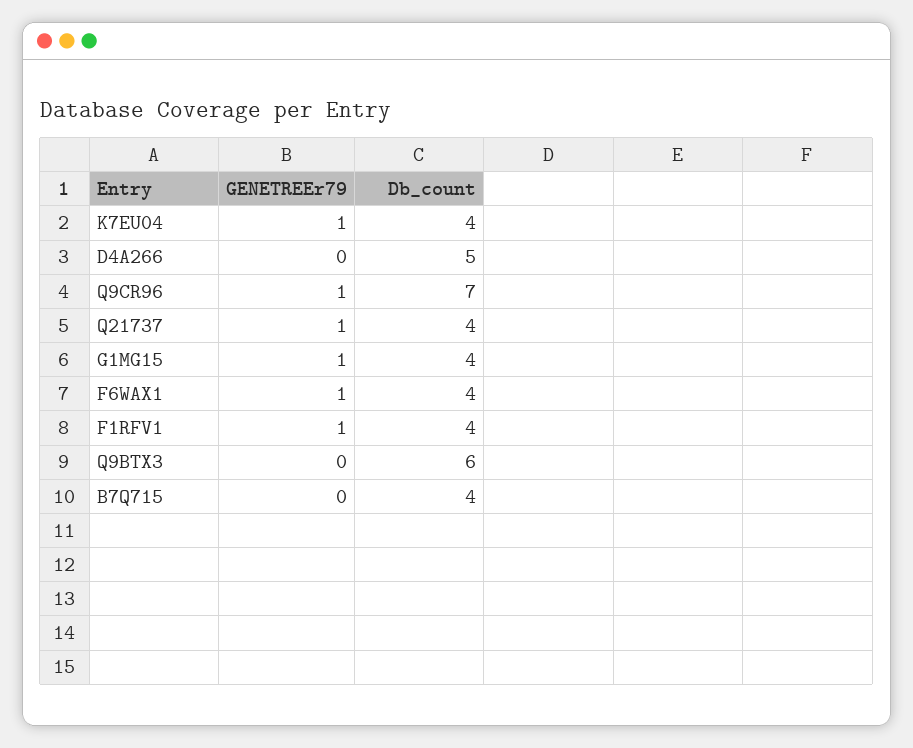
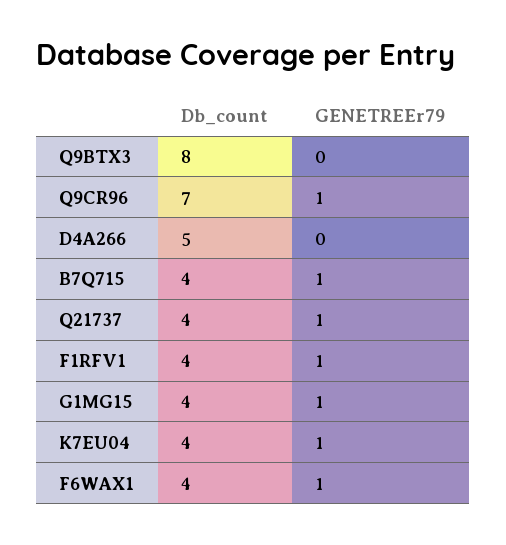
Db_count, Q9BTX3: 6 -> 8
GENETREEr79, B7Q715: 0 -> 1

